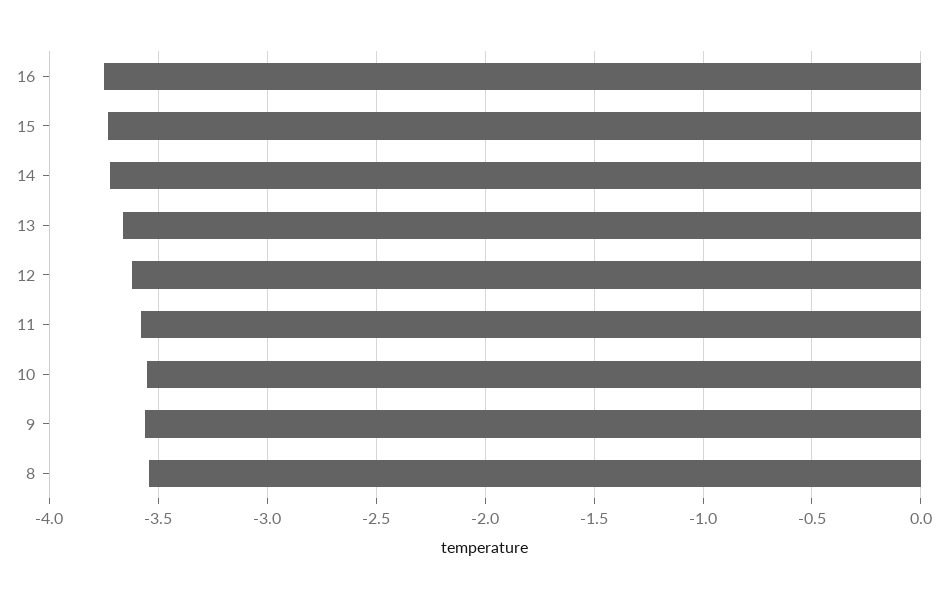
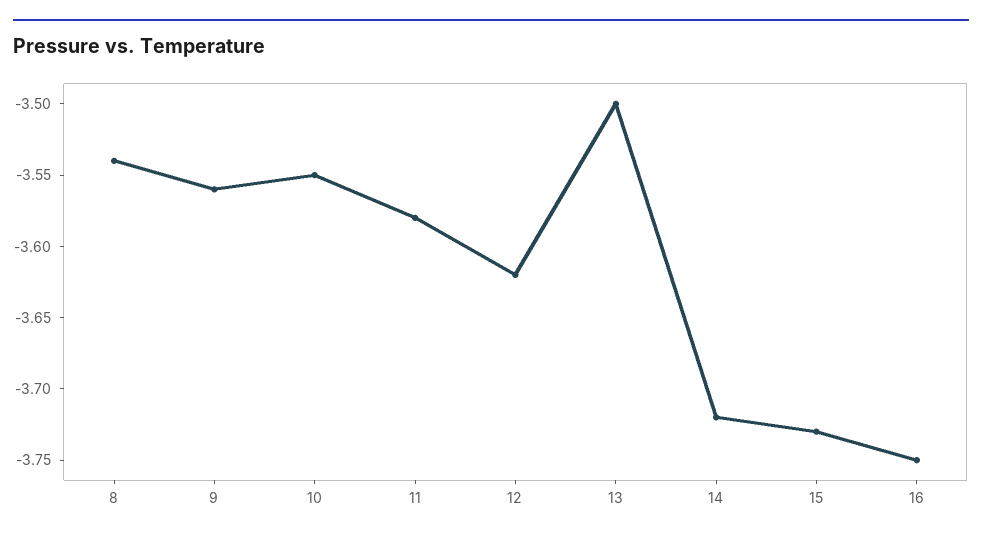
13: -3.65 -> -3.5

